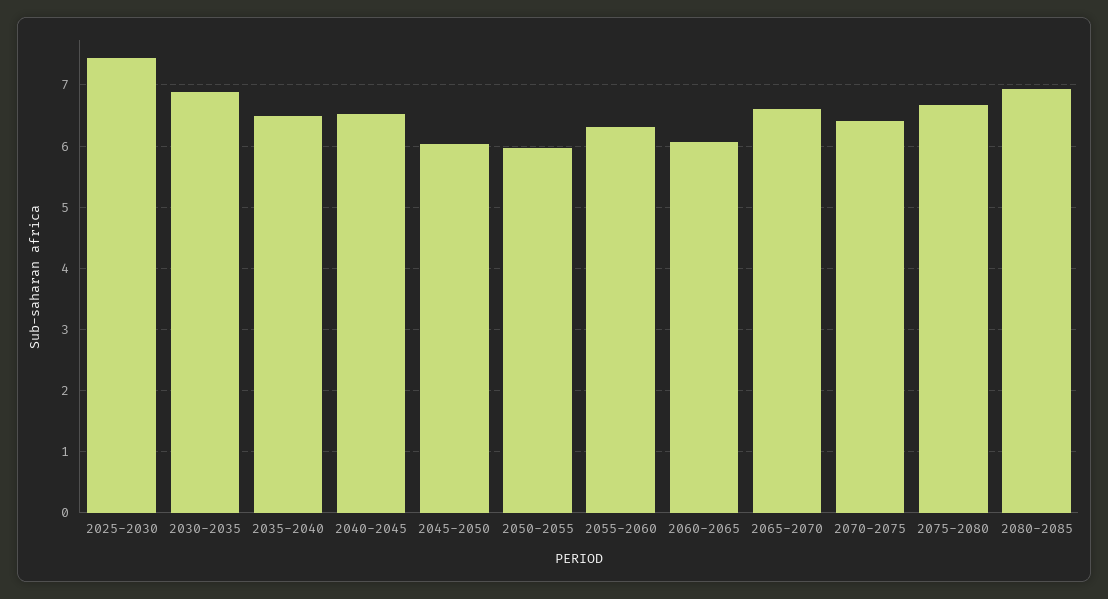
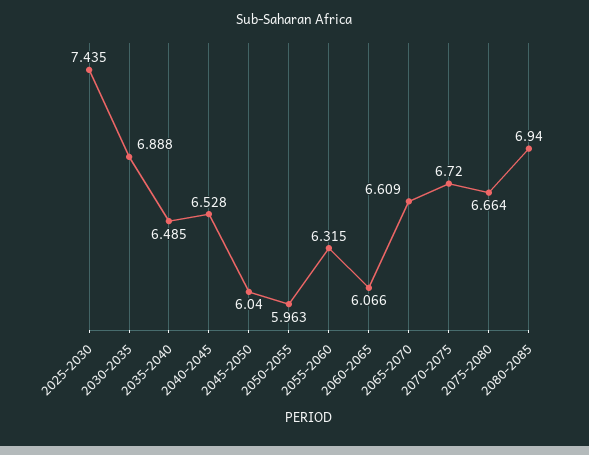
2070-2075: 6.4 -> 6.72

